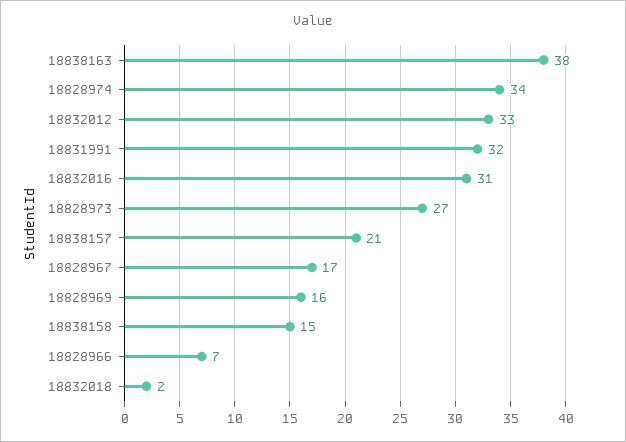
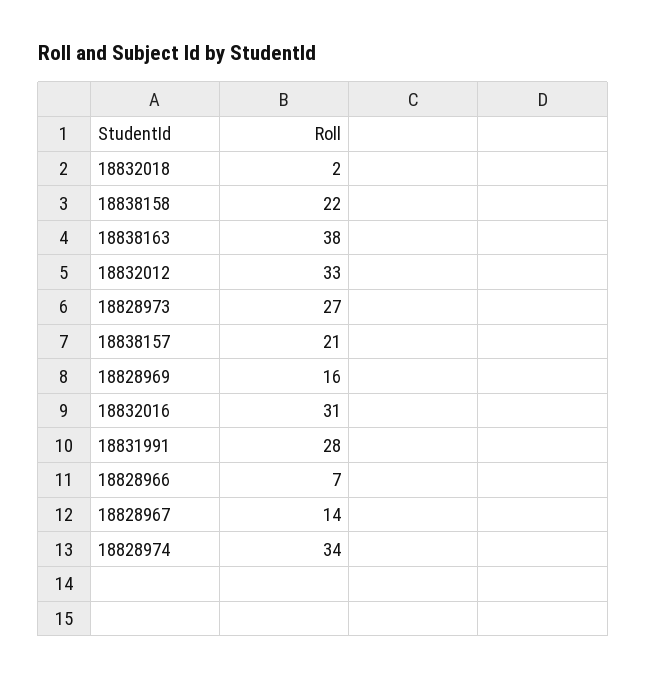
18831991: 32 -> 28
18828967: 17 -> 14
18838158: 15 -> 22

